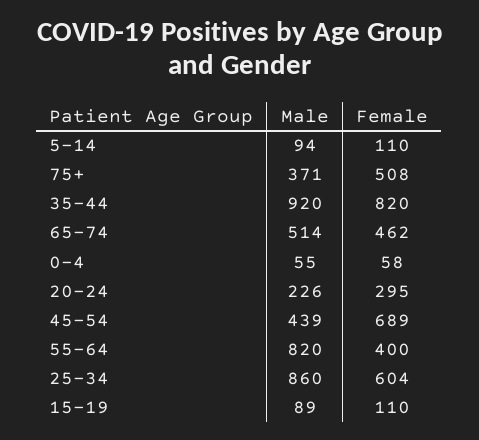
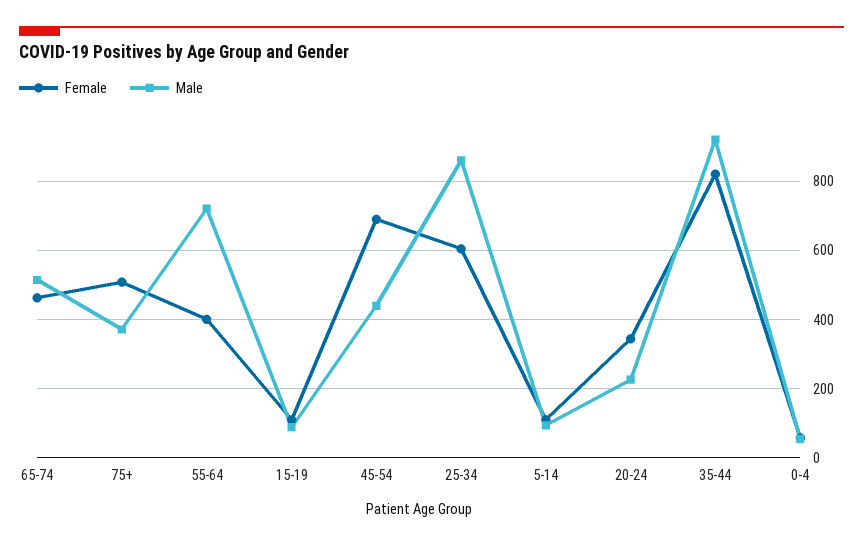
Female, 20-24: 295 -> 340
Male, 55-64: 820 -> 720

